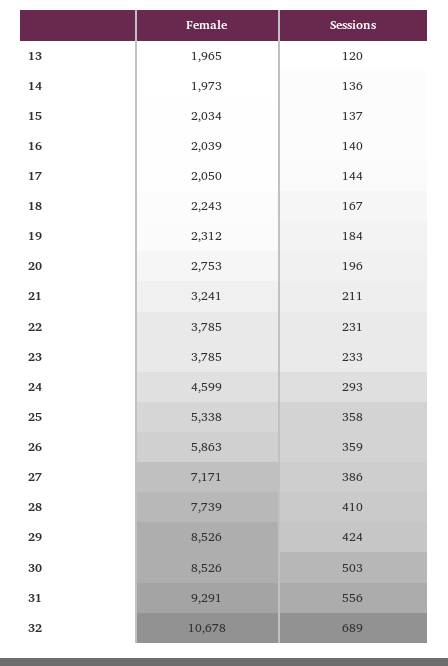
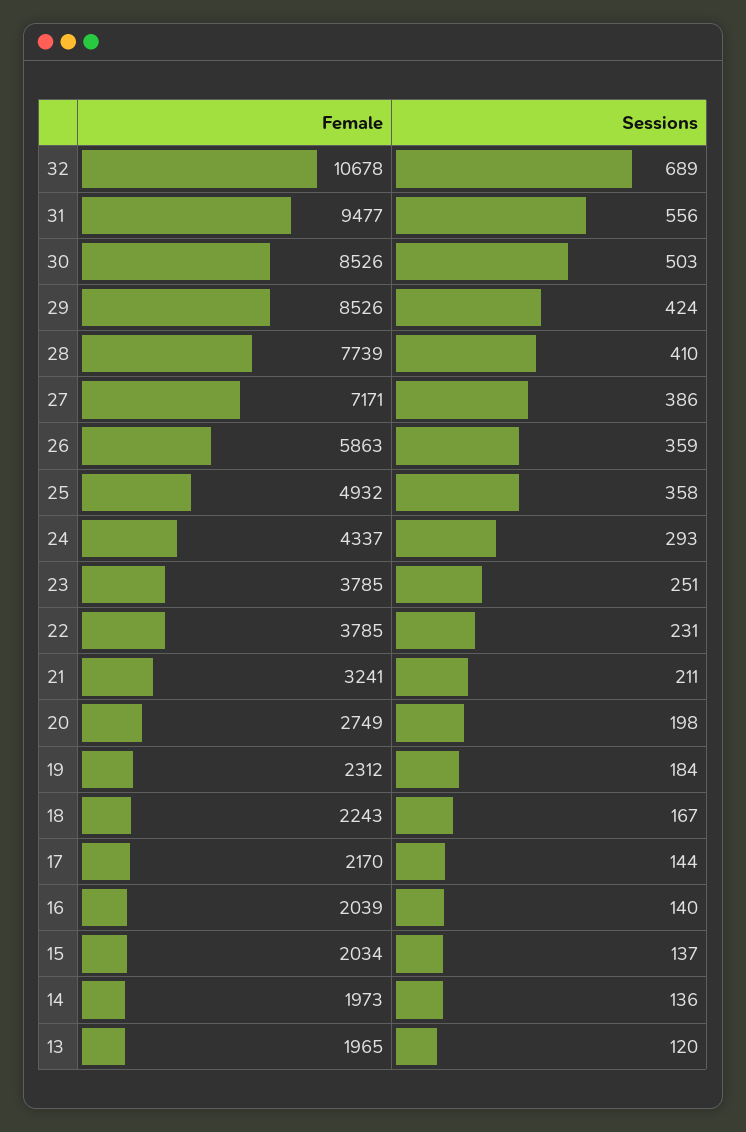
Female, 17: 2050 -> 2170
Female, 20: 2753 -> 2749
Sessions, 20: 196 -> 198
Sessions, 23: 233 -> 251
Female, 24: 4599 -> 4337
Female, 25: 5338 -> 4932
Female, 31: 9291 -> 9477

